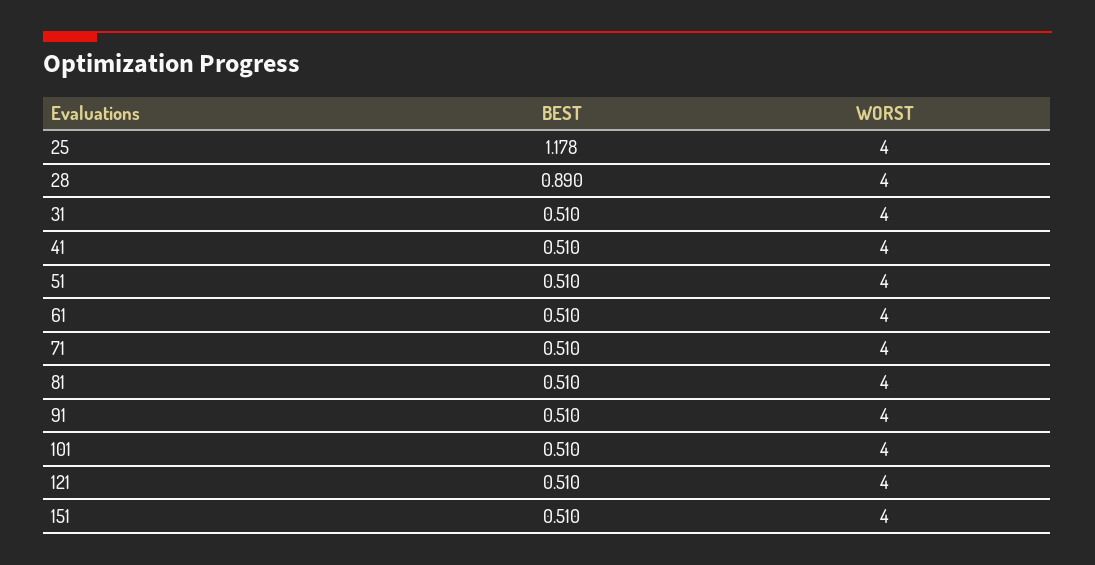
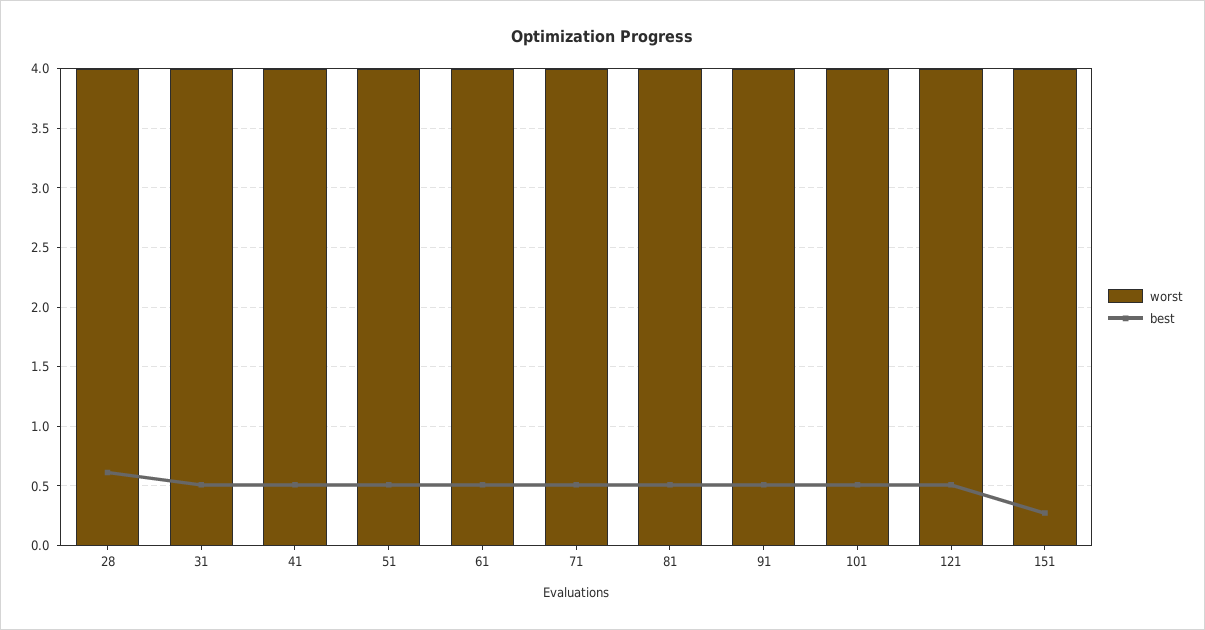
BEST, 25: 1.178 -> none
WORST, 25: 4 -> none
BEST, 28: 0.89 -> 0.6
BEST, 151: 0.51 -> 0.3

